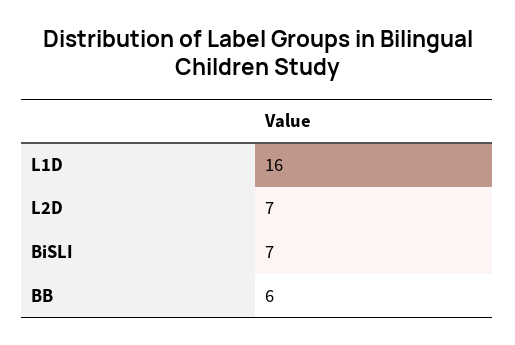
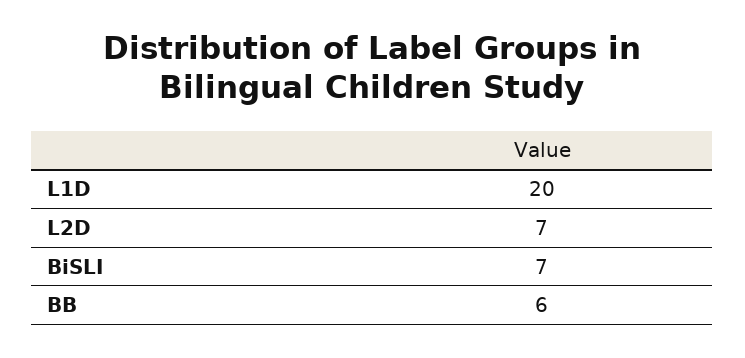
L1D: 16 -> 20

